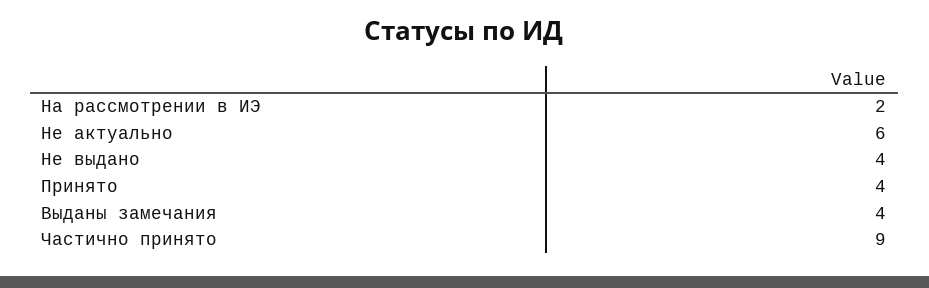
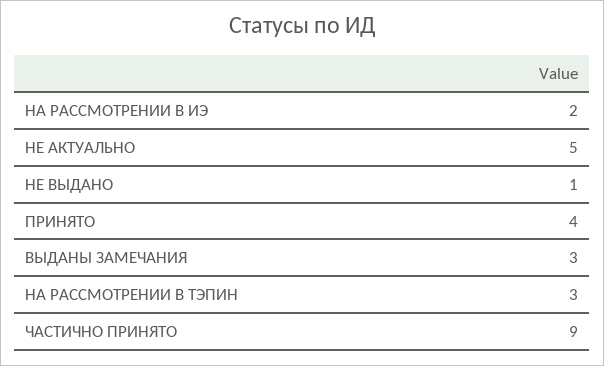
Не актуально: 6 -> 5
Не выдано: 4 -> 1
Выданы замечания: 4 -> 3
НА РАССМОТРЕНИИ В ТЭПИН: none -> 3

